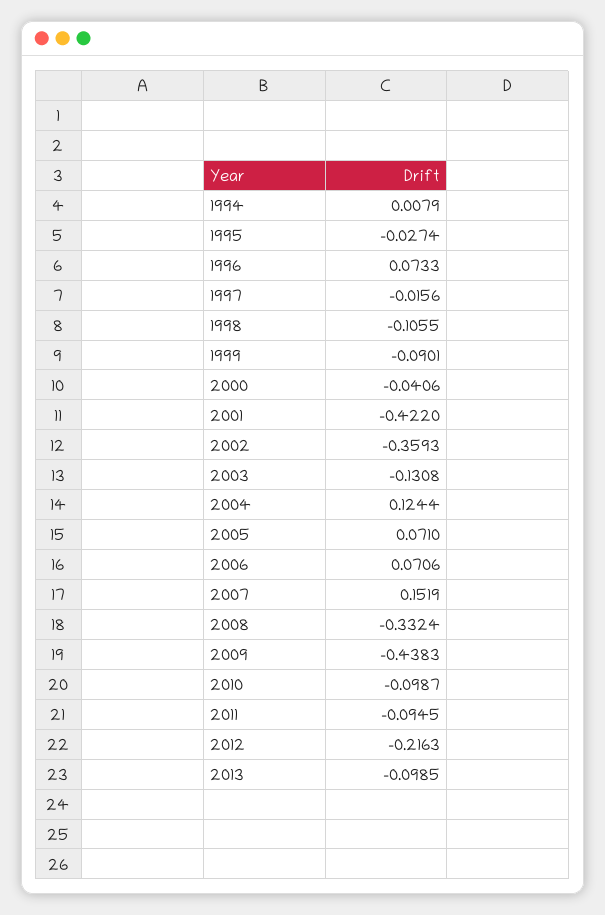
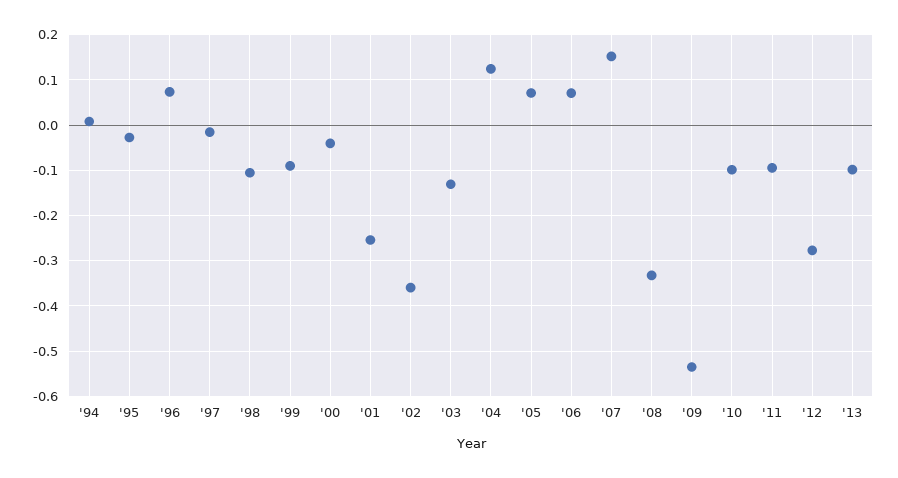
2001: -0.422 -> -0.26
2009: -0.4383 -> -0.54
2012: -0.2163 -> -0.28

